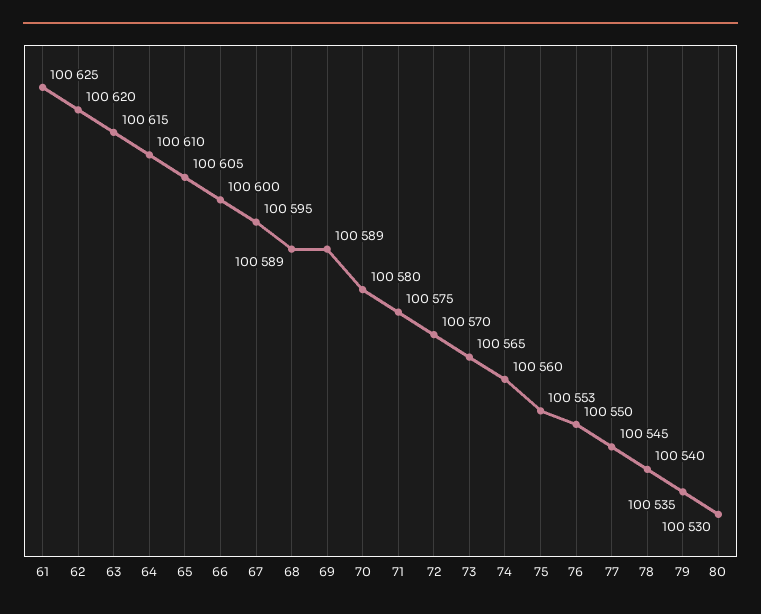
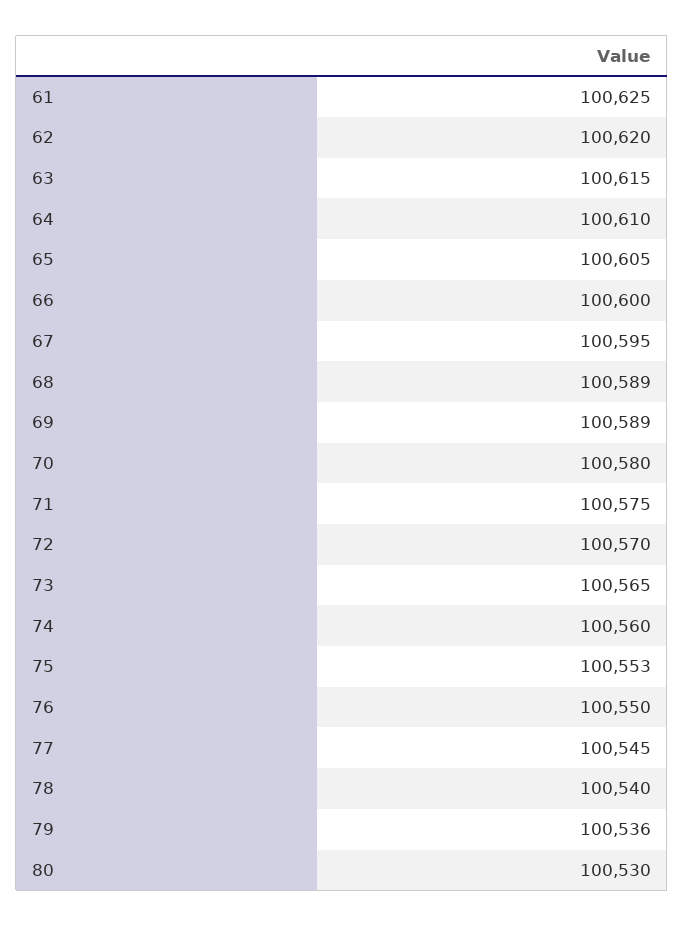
79: 100535 -> 100536

